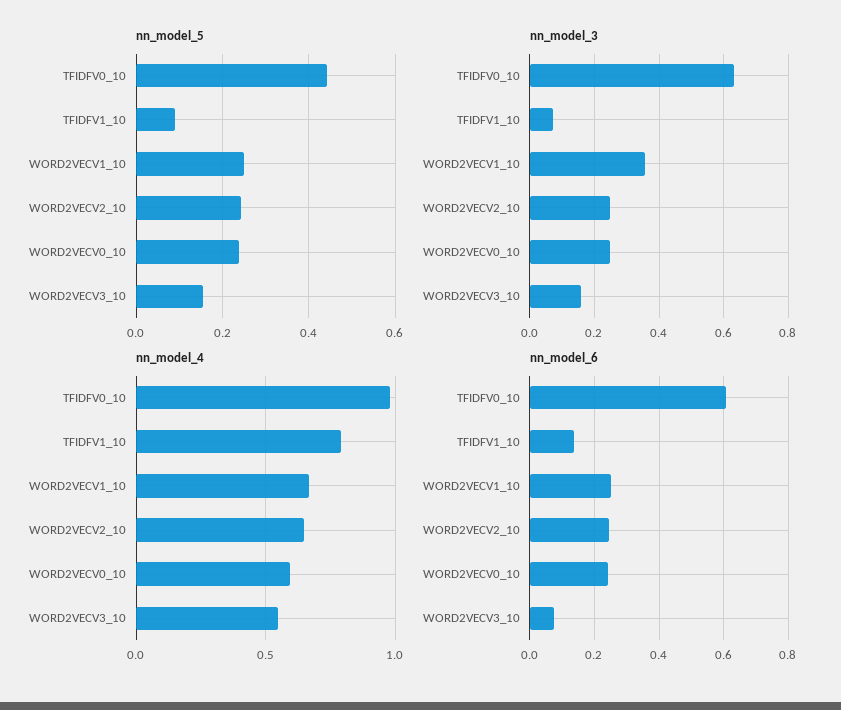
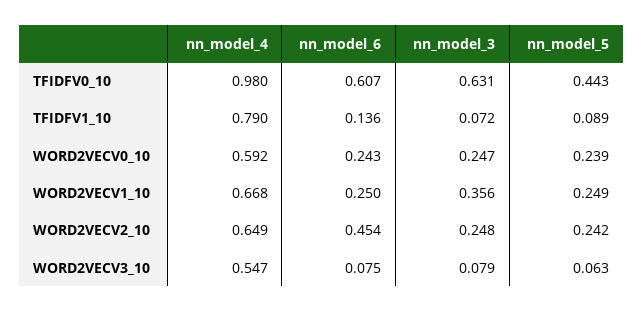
nn_model_5, WORD2VECV3_10: 0.16 -> 0.063
nn_model_3, WORD2VECV3_10: 0.16 -> 0.079
nn_model_6, WORD2VECV2_10: 0.24 -> 0.454

